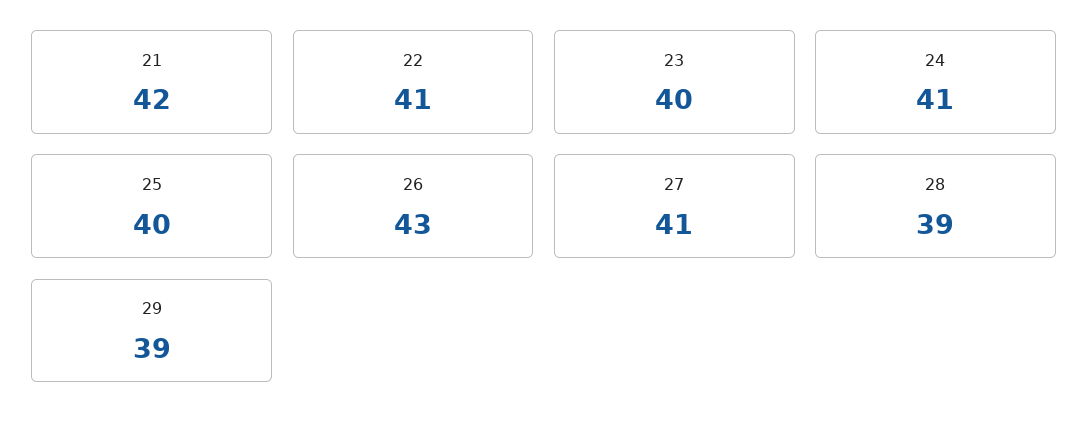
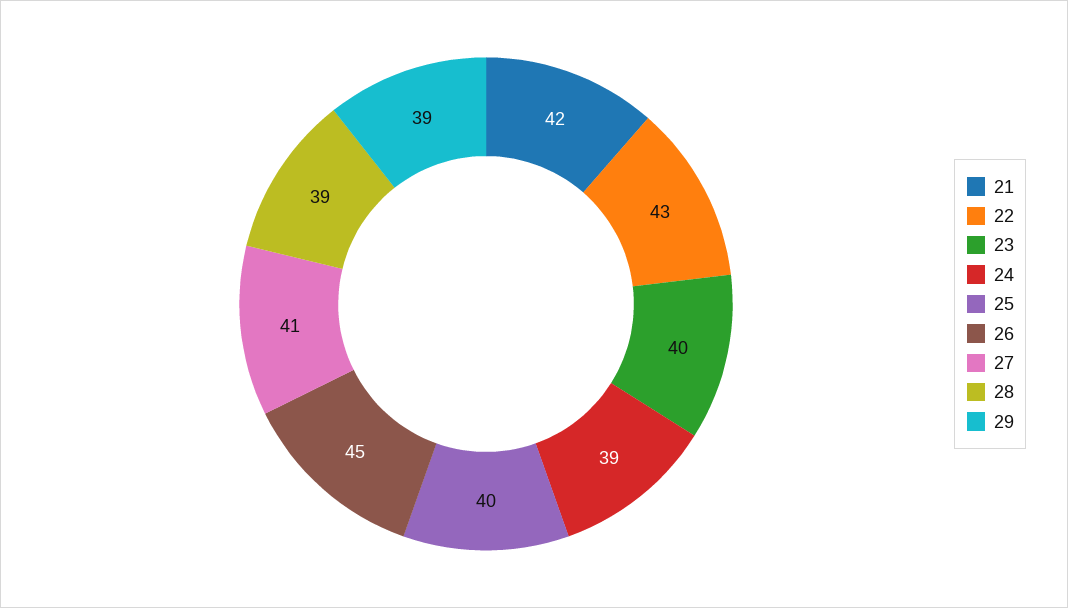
22: 41 -> 43
24: 41 -> 39
26: 43 -> 45

